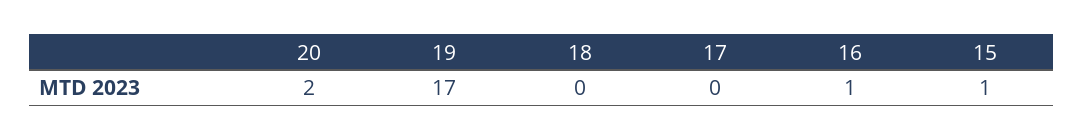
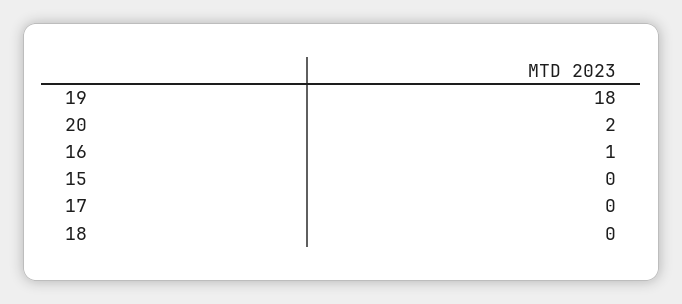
19: 17 -> 18
15: 1 -> 0

